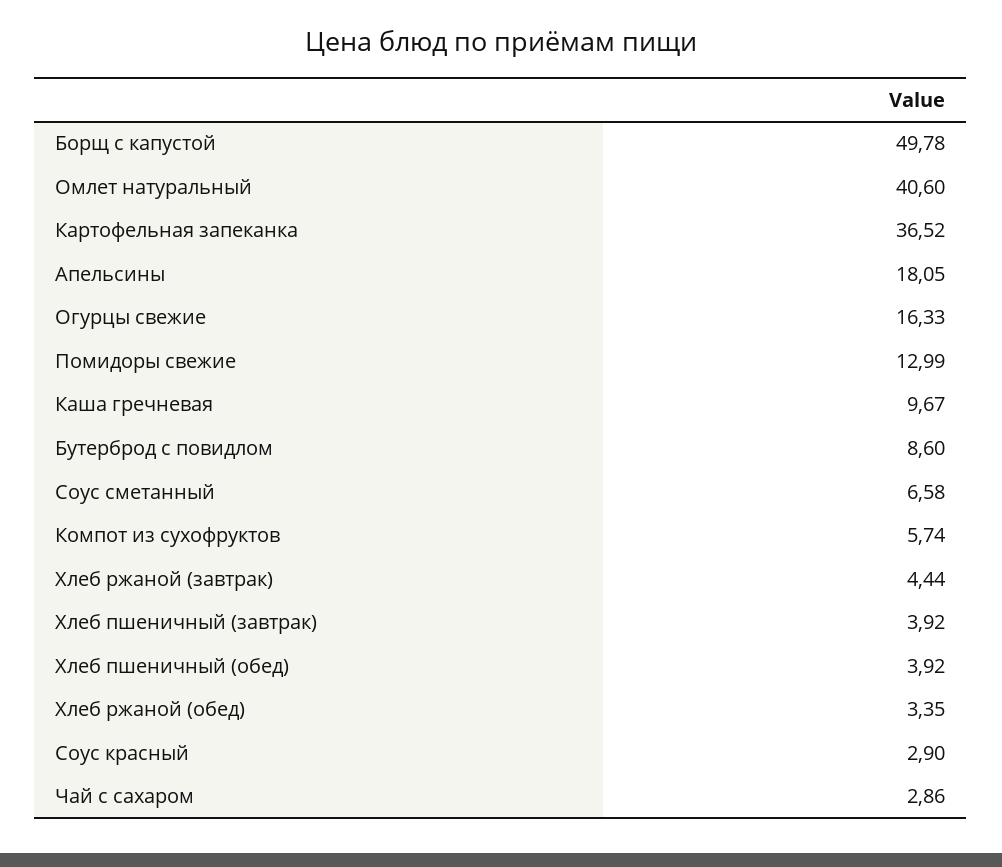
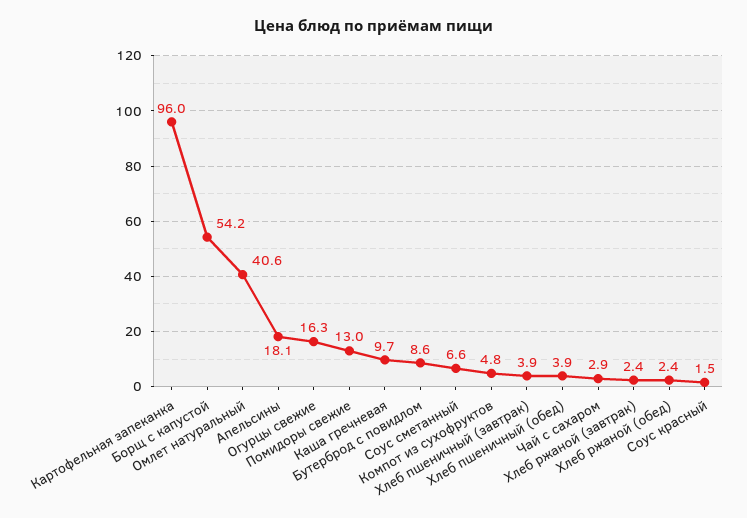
Борщ с капустой: 49.78 -> 54.2
Картофельная запеканка: 36.52 -> 96
Компот из сухофруктов: 5.74 -> 4.8
Хлеб ржаной (завтрак): 4.44 -> 2.4
Хлеб ржаной (обед): 3.35 -> 2.4
Соус красный: 2.9 -> 1.5

